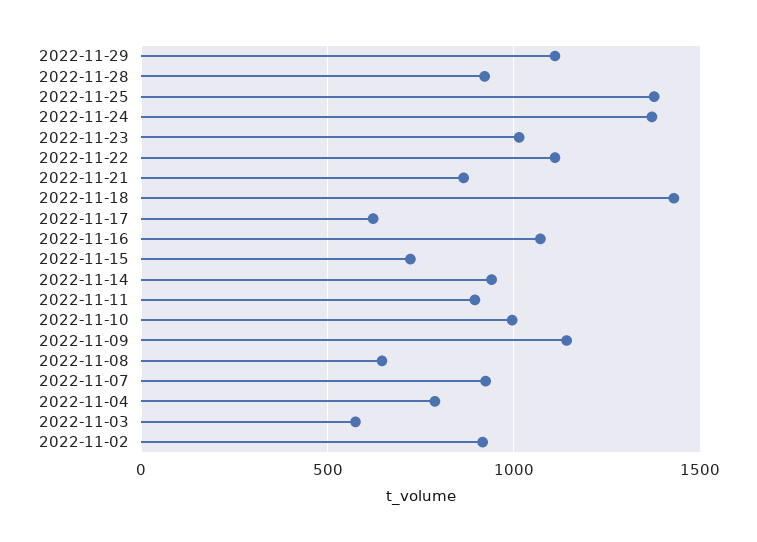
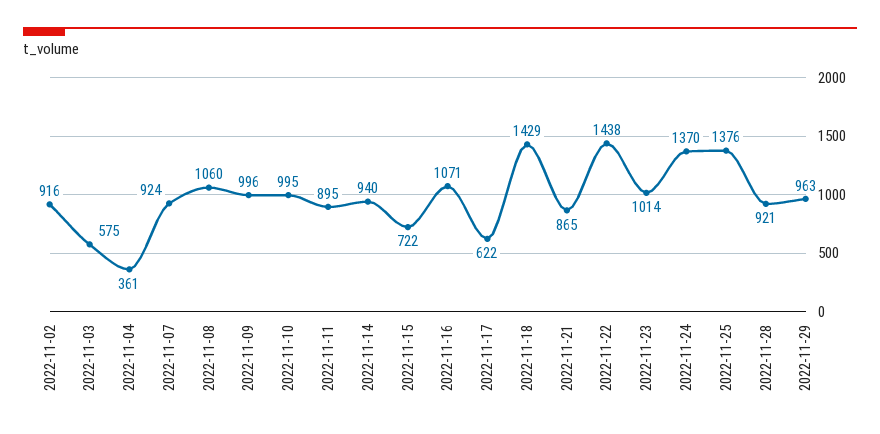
2022-11-29: 1100 -> 963
2022-11-22: 1100 -> 1438
2022-11-09: 1150 -> 996
2022-11-08: 650 -> 1060
2022-11-04: 800 -> 361

